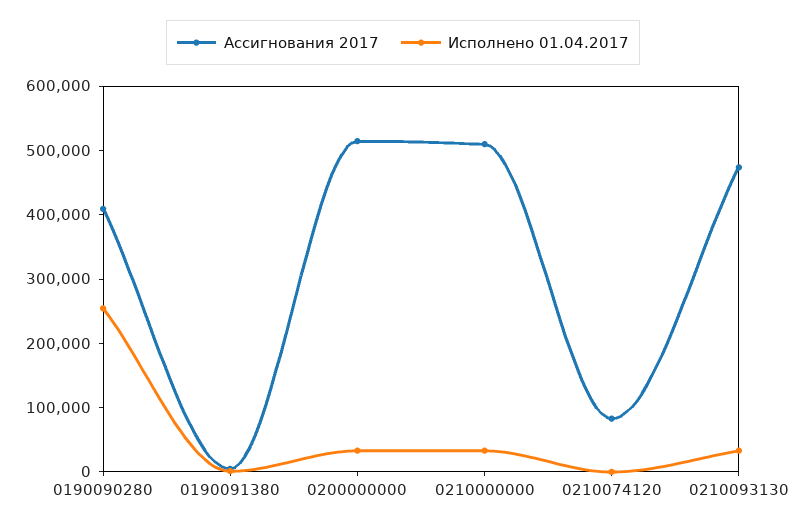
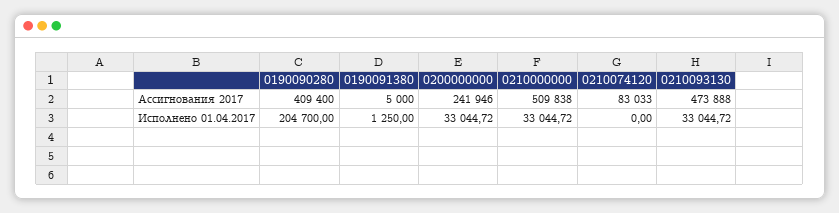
Исполнено 01.04.2017, 0190090280: 260000 -> 204700
Ассигнования 2017, 0200000000: 520000 -> 241946

